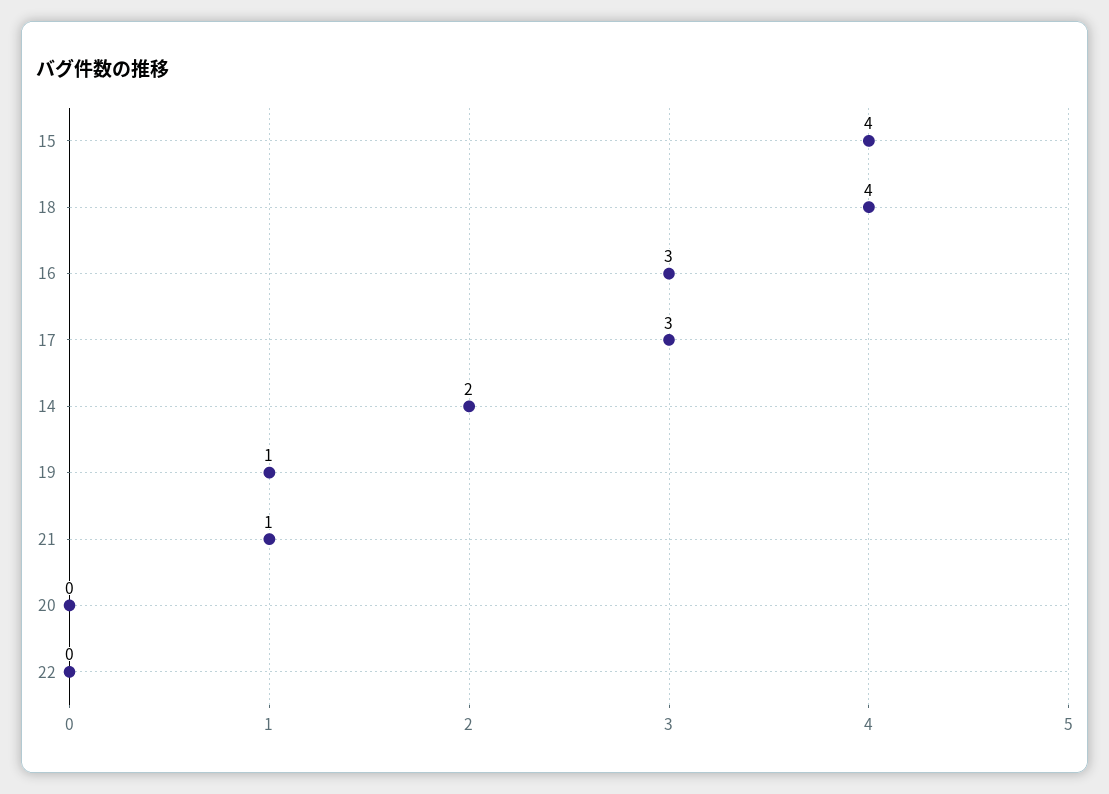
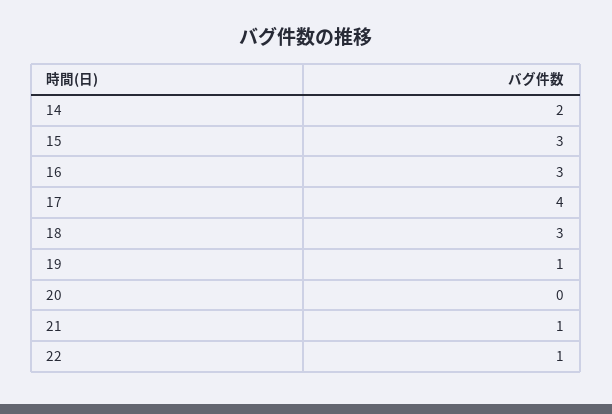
15: 4 -> 3
18: 4 -> 3
17: 3 -> 4
22: 0 -> 1

